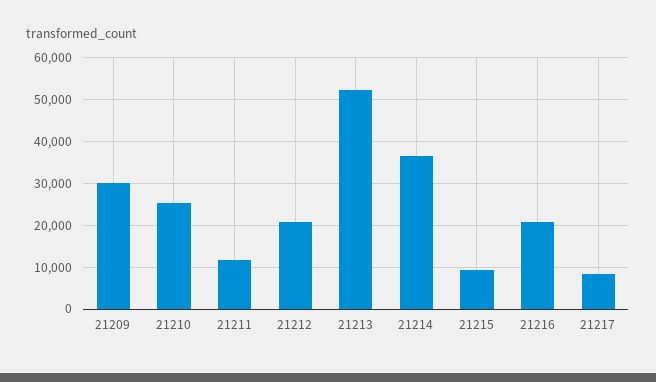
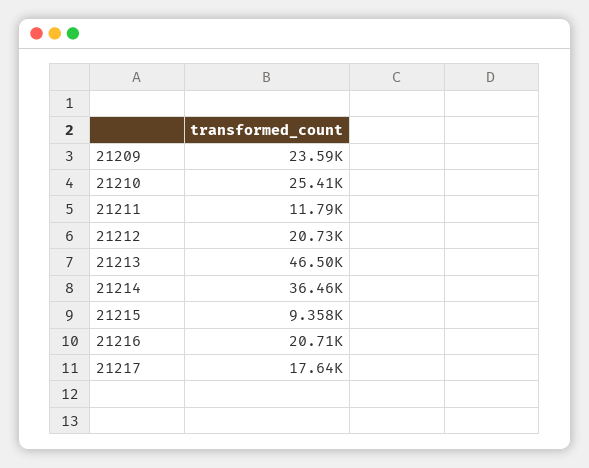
21209: 30000 -> 23590
21213: 52000 -> 46500
21217: 8000 -> 17640

